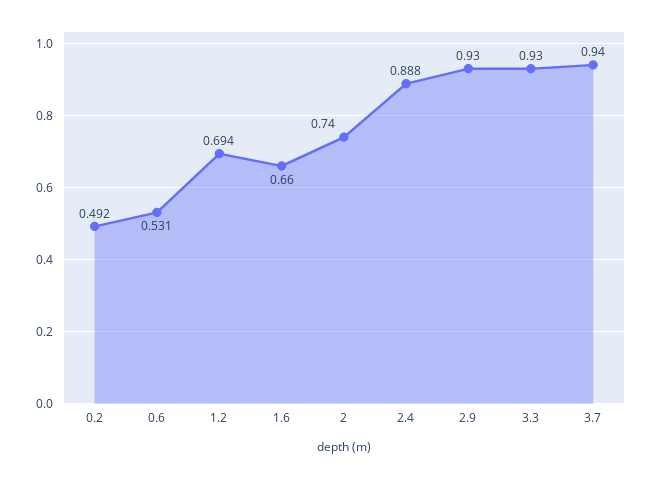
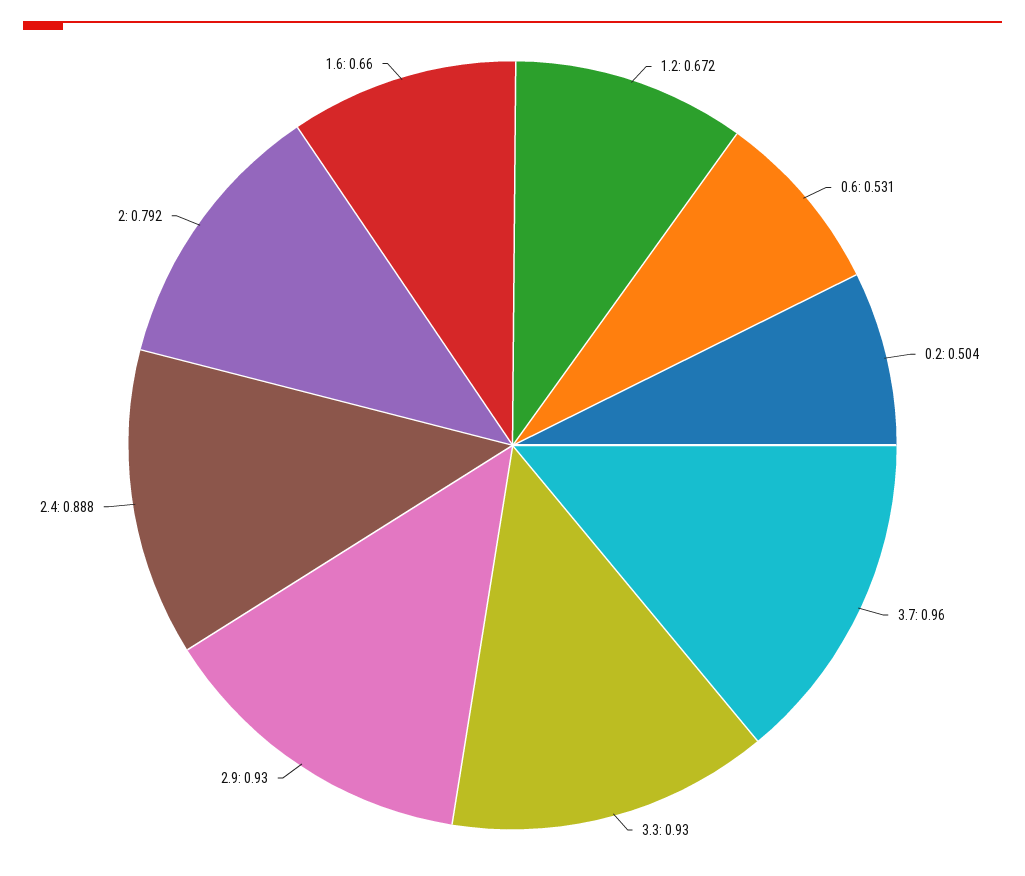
0.2: 0.492 -> 0.504
1.2: 0.694 -> 0.672
2: 0.74 -> 0.792
3.7: 0.94 -> 0.96

